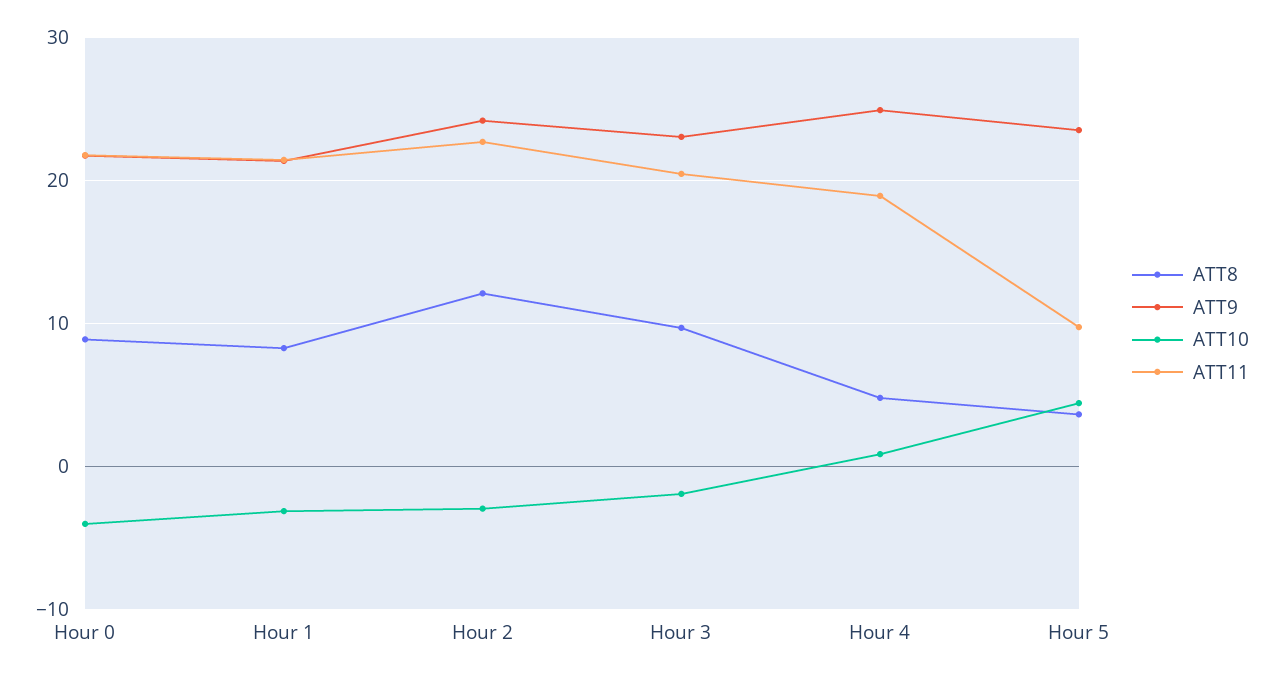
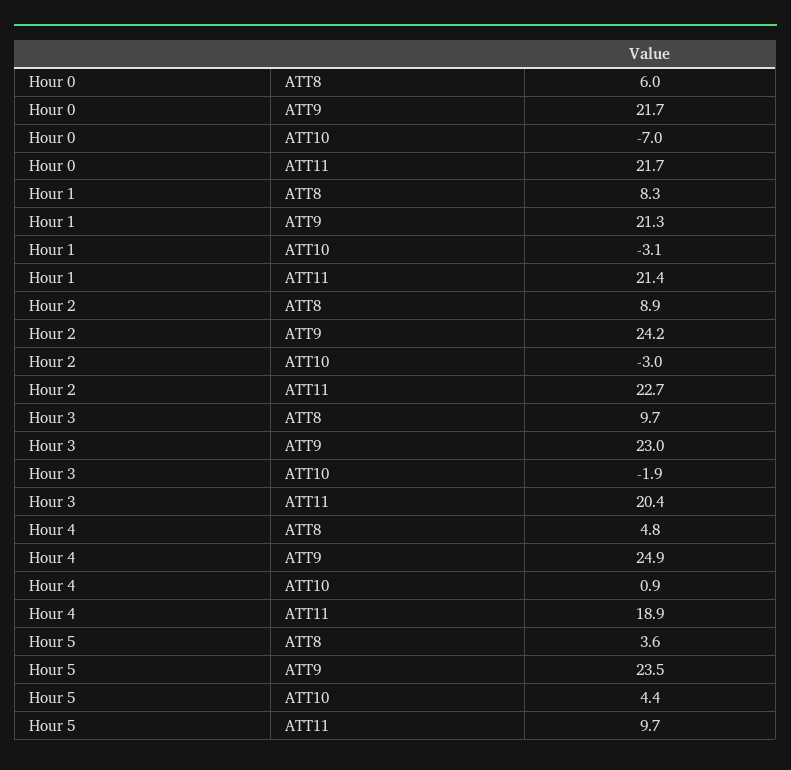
ATT8, Hour 0: 9 -> 6
ATT10, Hour 0: -4 -> -7
ATT8, Hour 2: 12 -> 8.9

